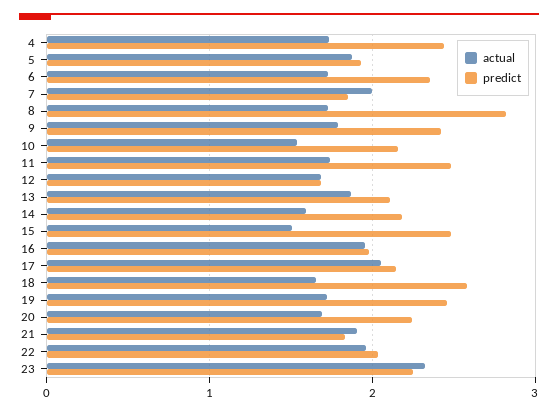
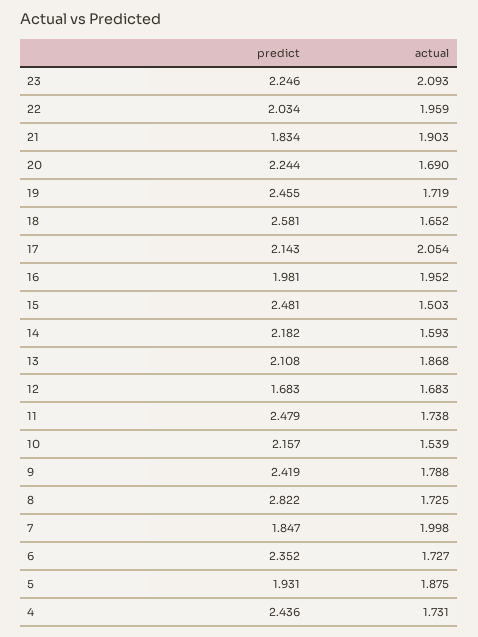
actual, 23: 2.3 -> 2.093

